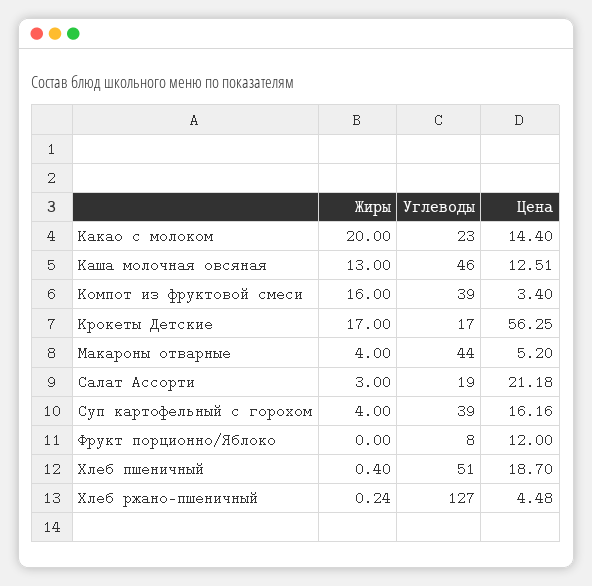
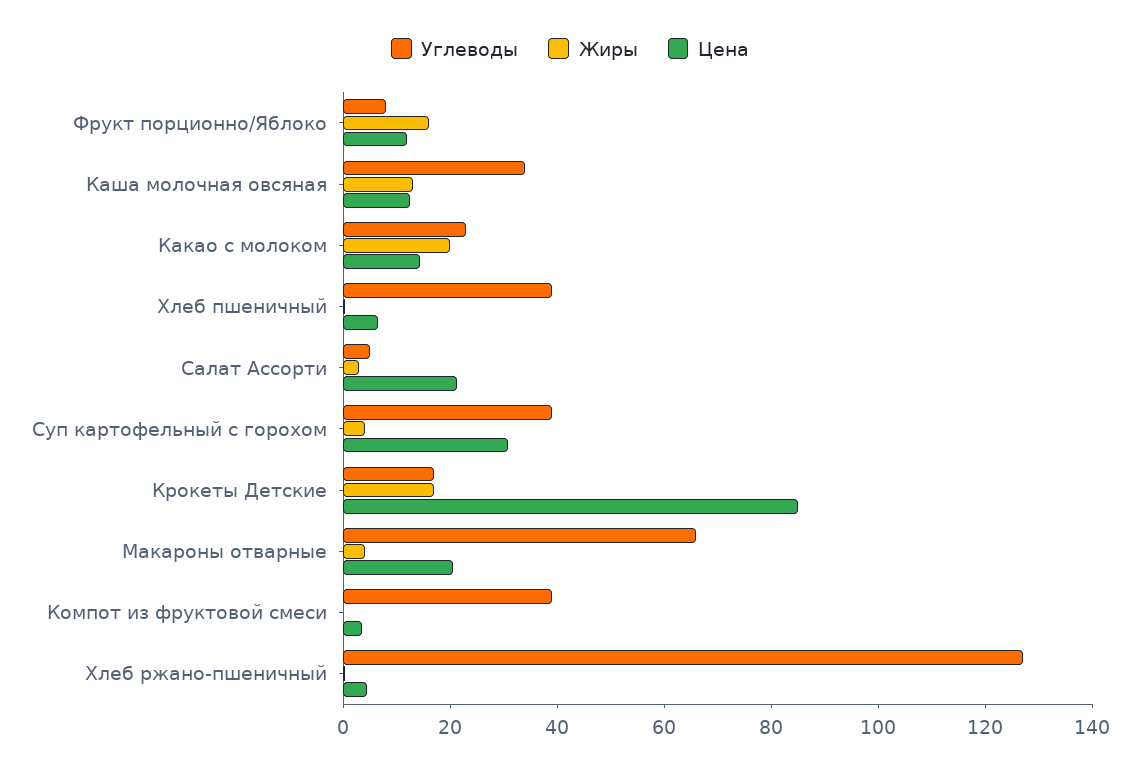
Углеводы, Каша молочная овсяная: 46 -> 35
Жиры, Компот из фруктовой смеси: 16 -> 0
Цена, Крокеты Детские: 56.25 -> 85
Углеводы, Макароны отварные: 44 -> 65
Цена, Макароны отварные: 5.2 -> 20
Углеводы, Салат Ассорти: 19 -> 5
Цена, Суп картофельный с горохом: 16.16 -> 30
Жиры, Фрукт порционно/Яблоко: 0 -> 15
Углеводы, Хлеб пшеничный: 51 -> 40
Цена, Хлеб пшеничный: 18.7 -> 5

